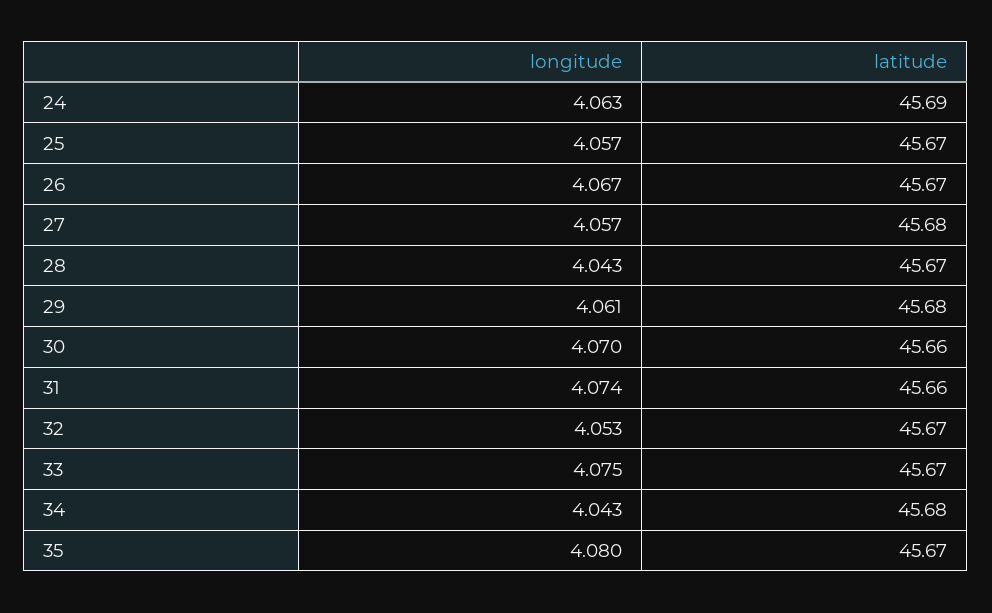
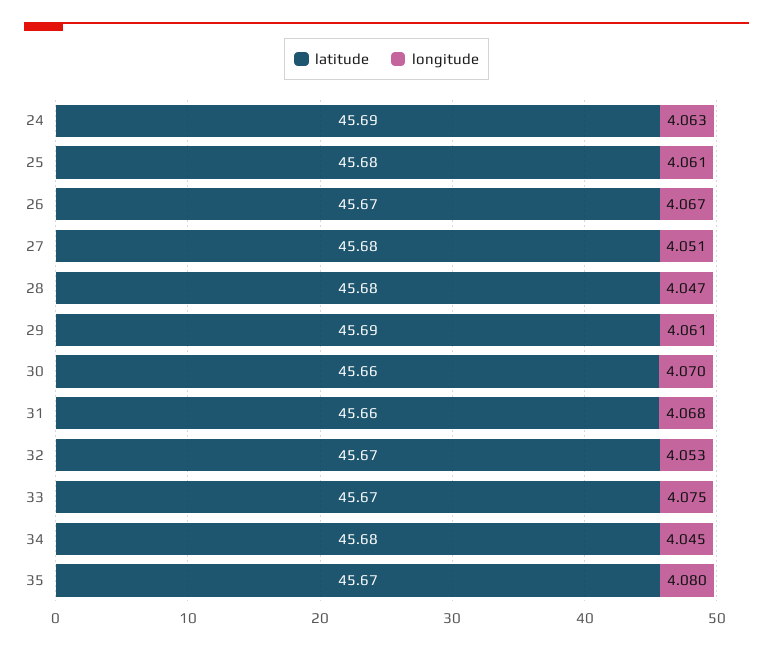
longitude, 25: 4.057 -> 4.061
latitude, 25: 45.67 -> 45.68
longitude, 27: 4.057 -> 4.051
longitude, 28: 4.043 -> 4.047
latitude, 28: 45.67 -> 45.68
latitude, 29: 45.68 -> 45.69
longitude, 31: 4.074 -> 4.068
longitude, 34: 4.043 -> 4.045

